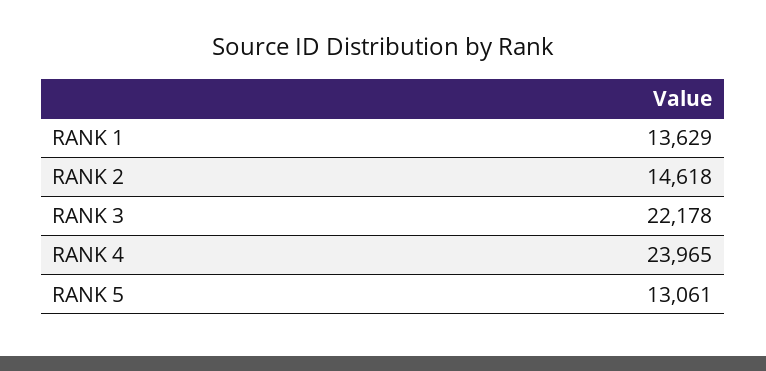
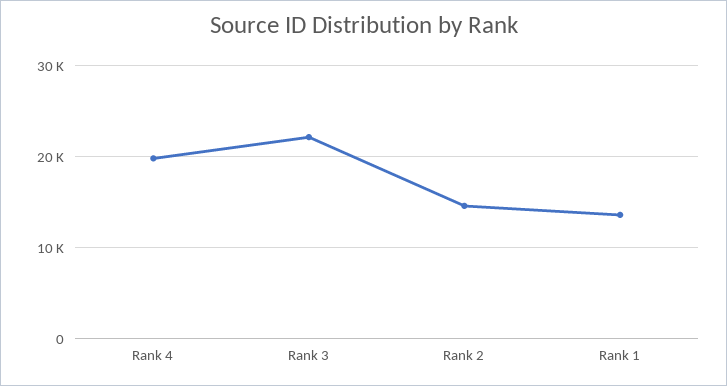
RANK 4: 23965 -> 20000
RANK 5: 13061 -> none

